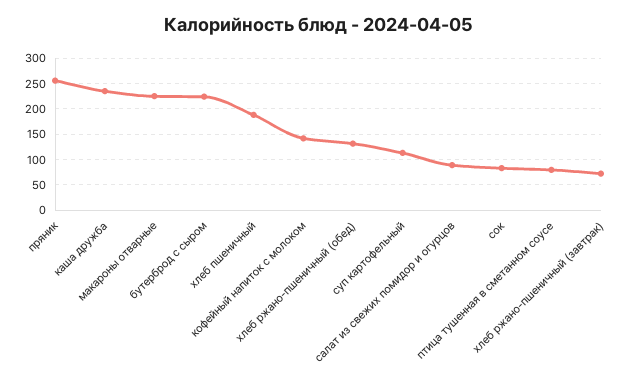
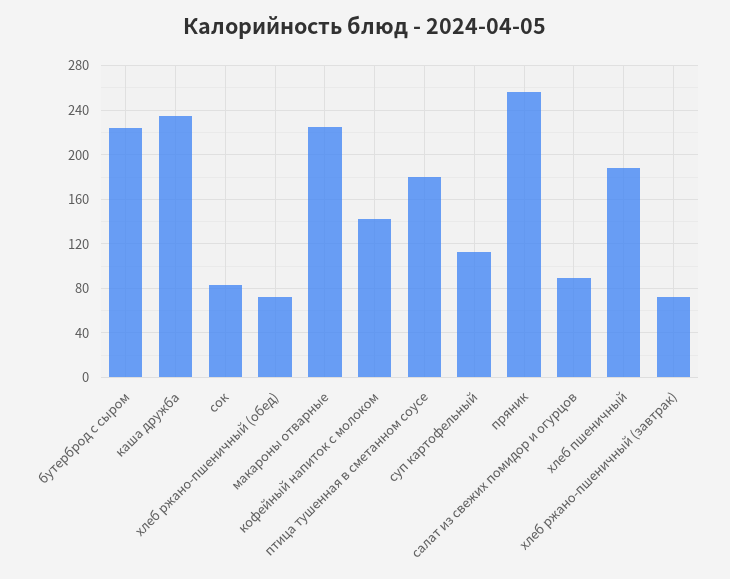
хлеб ржано-пшеничный (обед): 125 -> 70
птица тушенная в сметанном соусе: 75 -> 180

